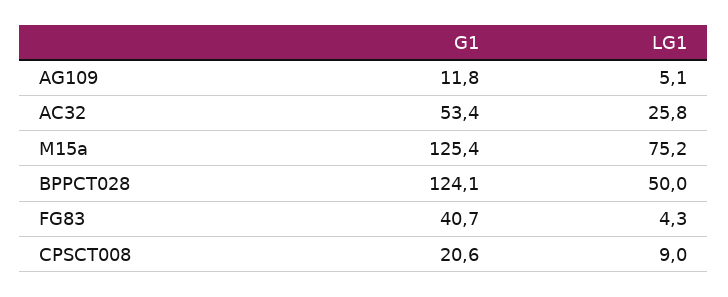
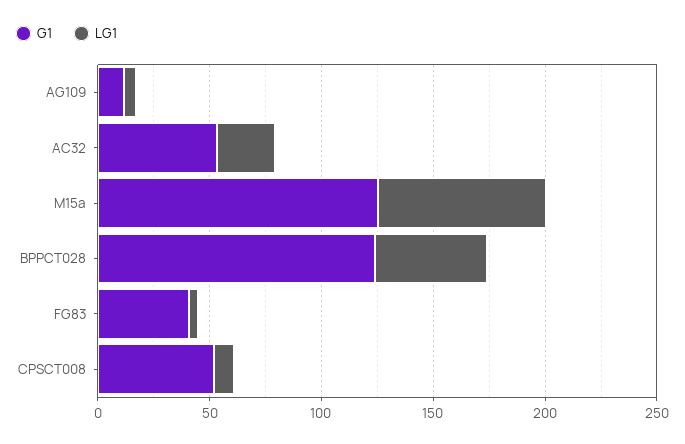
G1, CPSCT008: 20.6 -> 50

